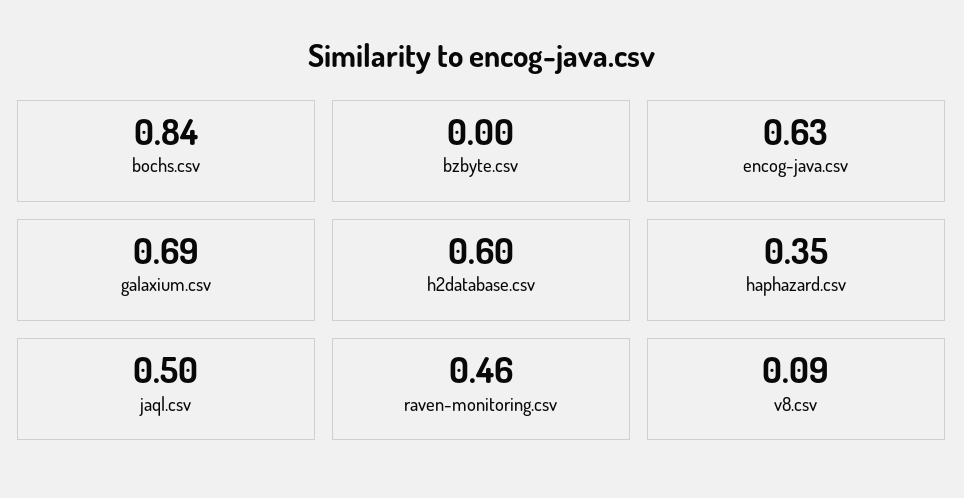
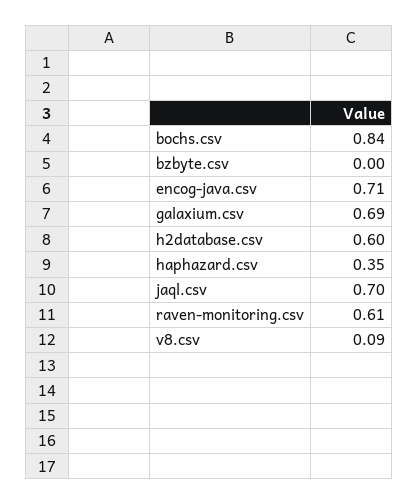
encog-java.csv: 0.63 -> 0.71
jaql.csv: 0.5 -> 0.7
raven-monitoring.csv: 0.46 -> 0.61

